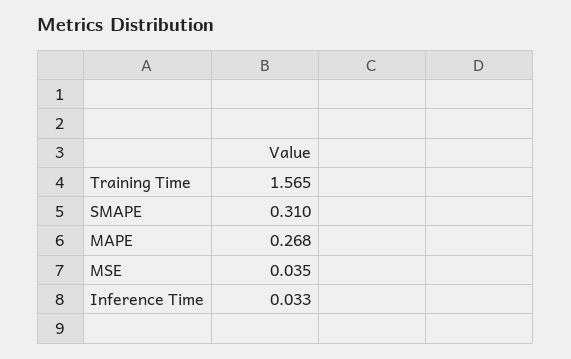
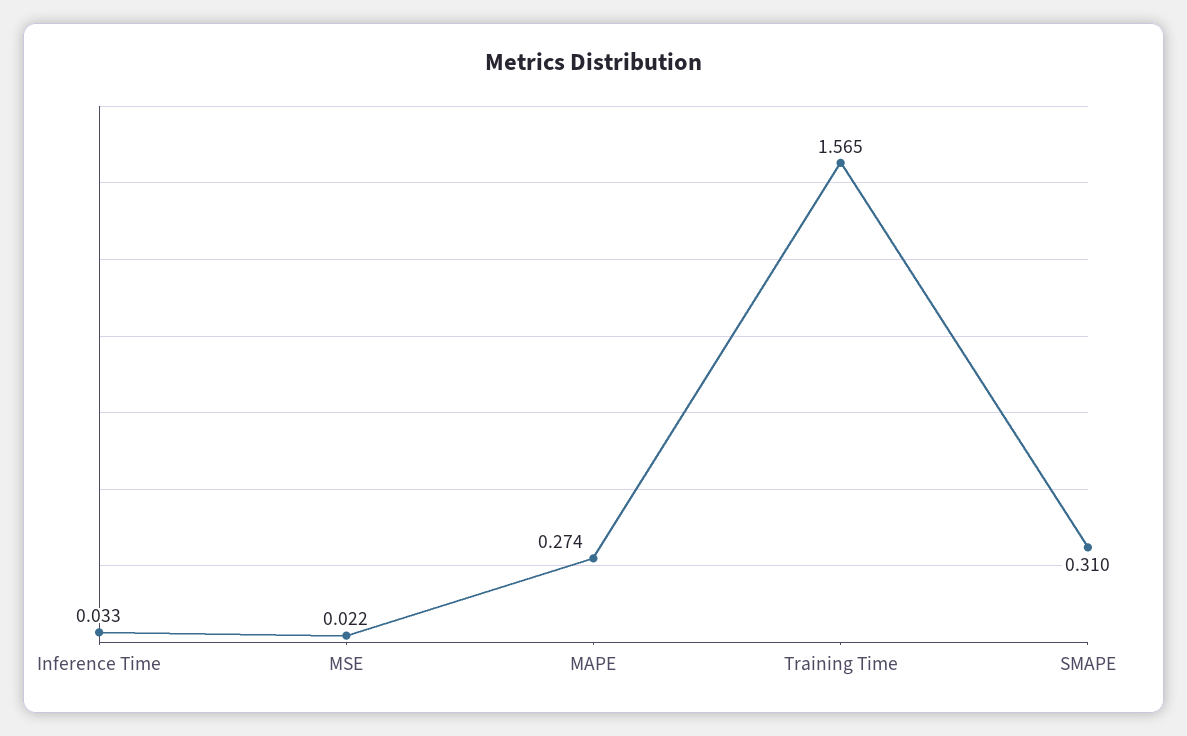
MAPE: 0.268 -> 0.274
MSE: 0.035 -> 0.022

